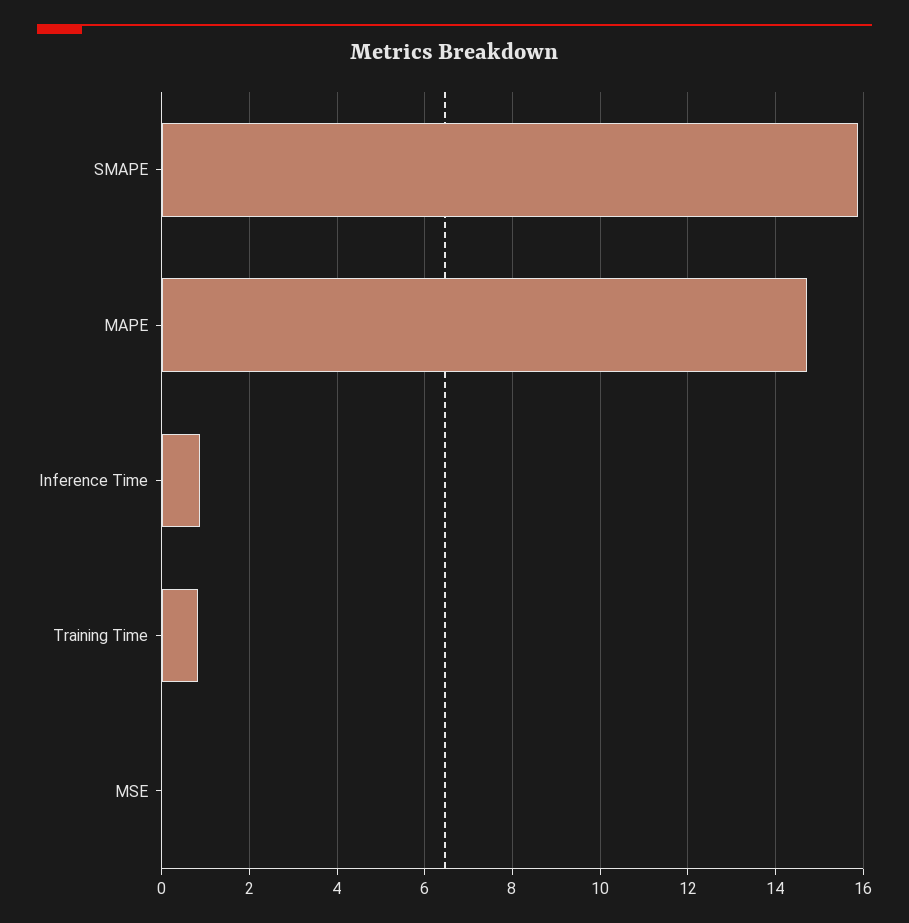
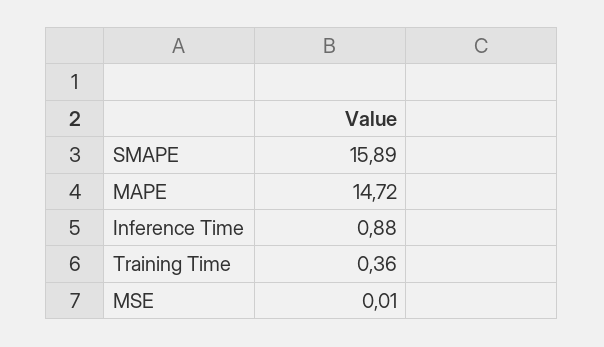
Training Time: 0.8 -> 0.36

